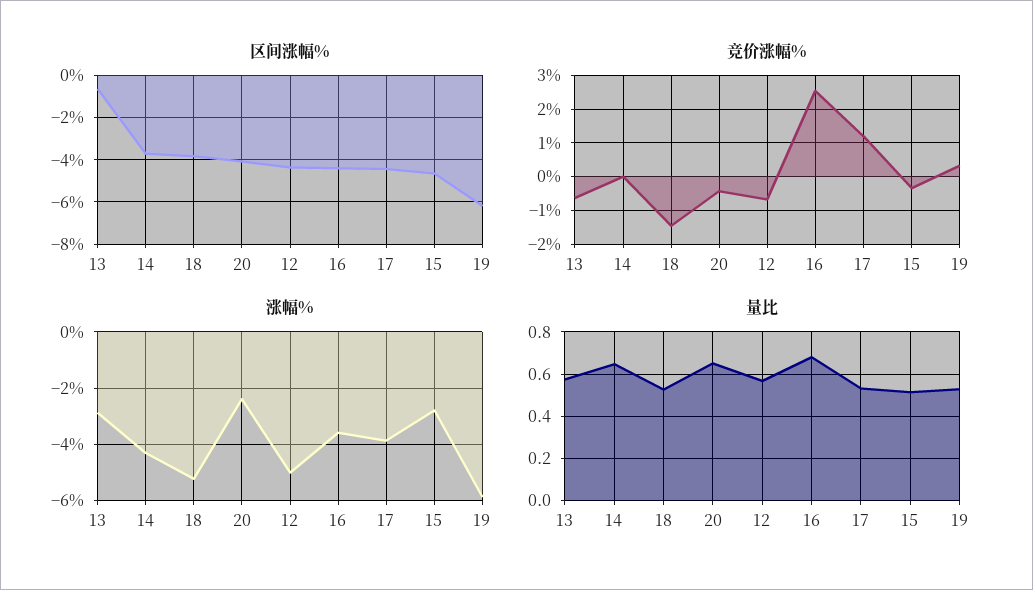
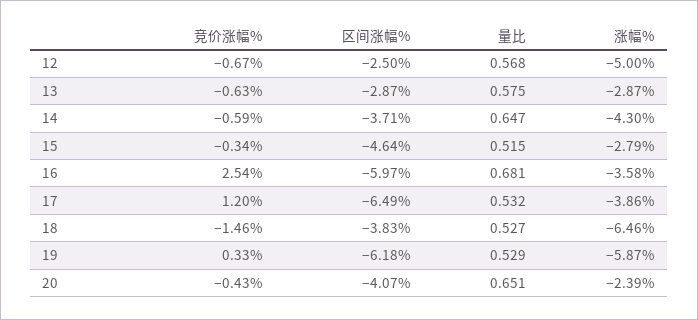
区间涨幅%, 13: -0.5 -> -2.87
区间涨幅%, 12: -4.5 -> -2.5
区间涨幅%, 16: -4.5 -> -5.97
区间涨幅%, 17: -4.5 -> -6.49
竞价涨幅%, 14: 0 -> -0.59
涨幅%, 18: -5.25 -> -6.46

